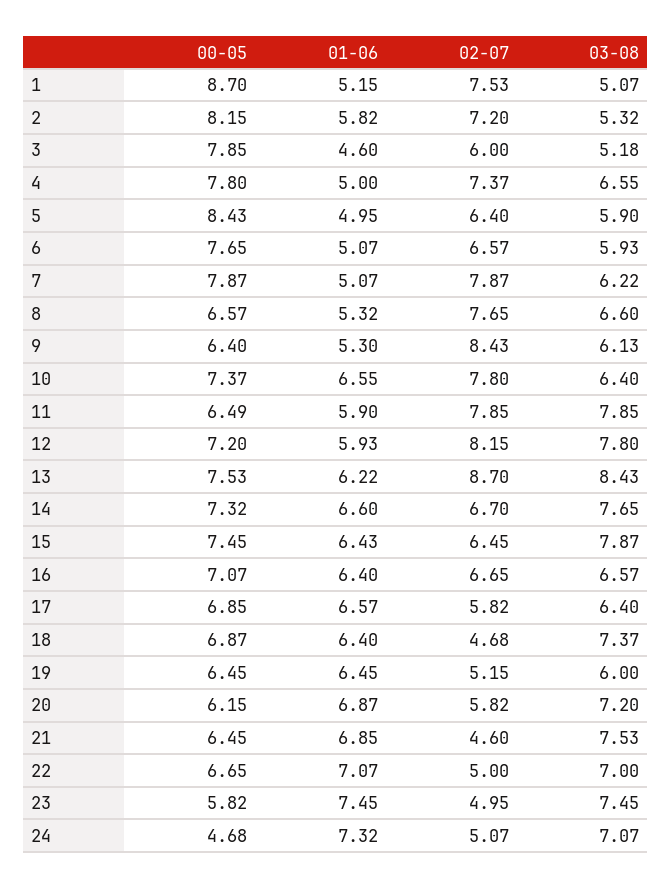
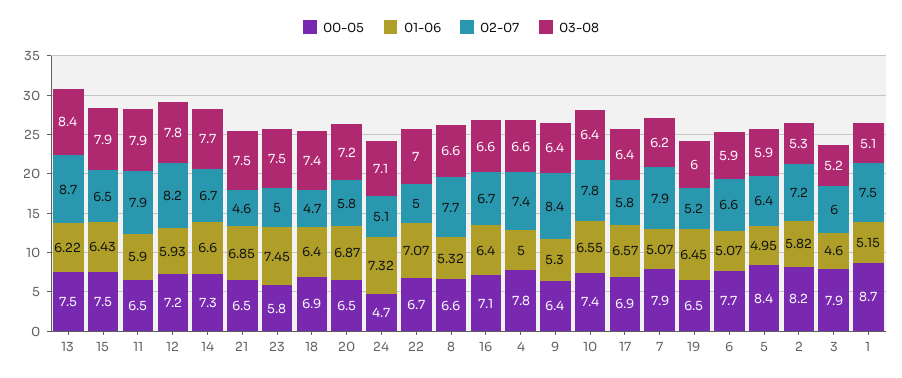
03-08, 9: 6.13 -> 6.4
00-05, 20: 6.15 -> 6.5

